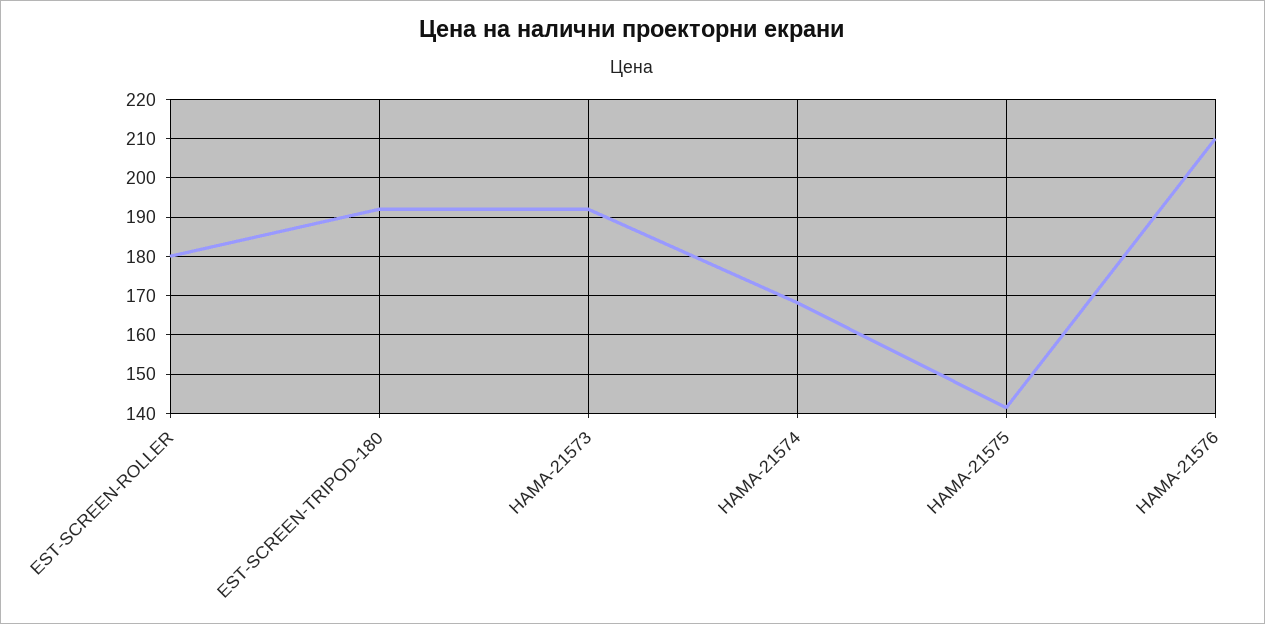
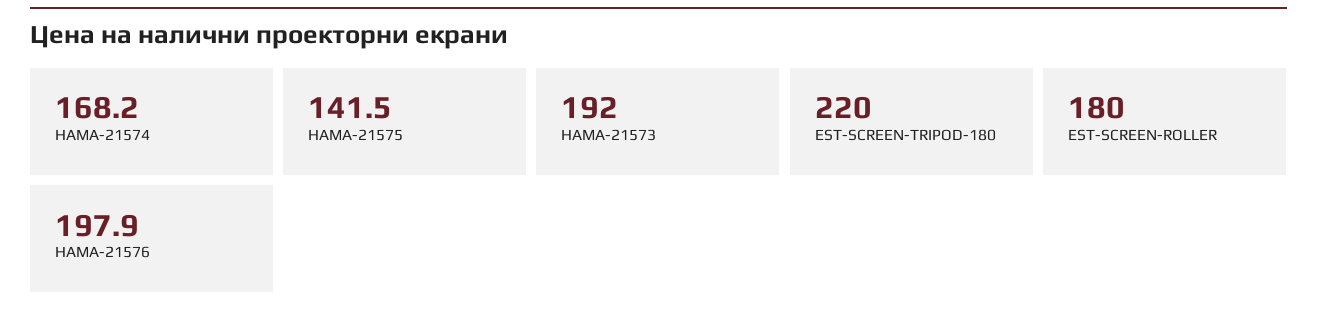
EST-SCREEN-TRIPOD-180: 192 -> 220
HAMA-21576: 210 -> 197.9

